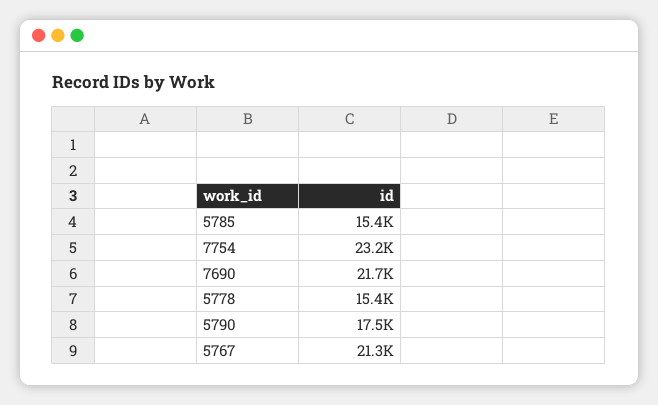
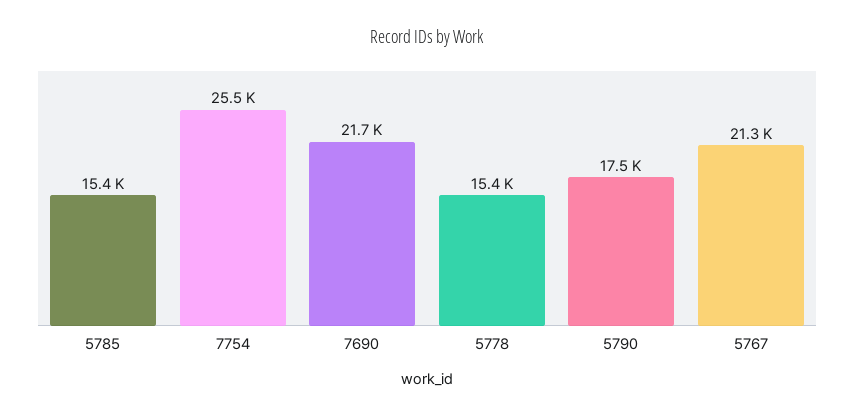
7754: 23200 -> 25500

